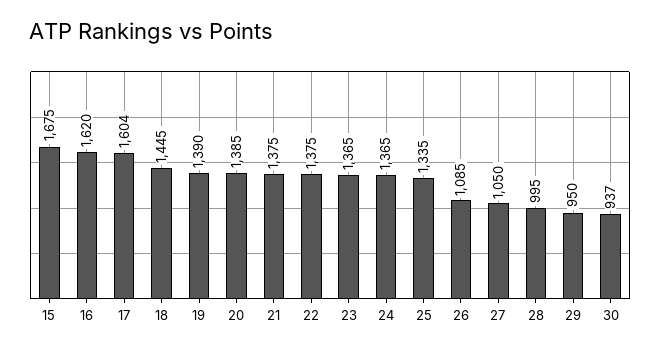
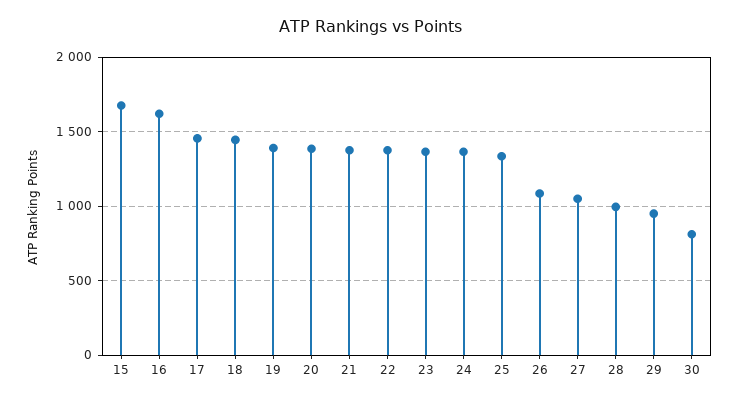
17: 1604 -> 1450
30: 937 -> 800

